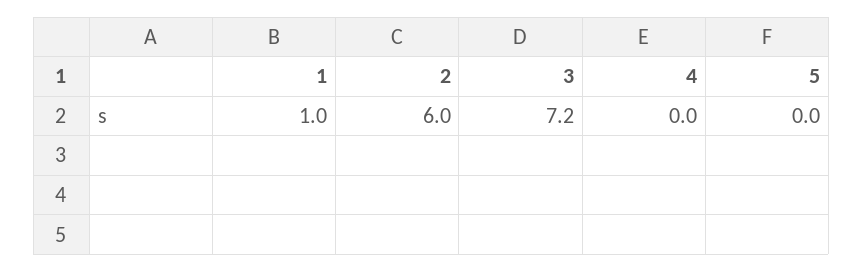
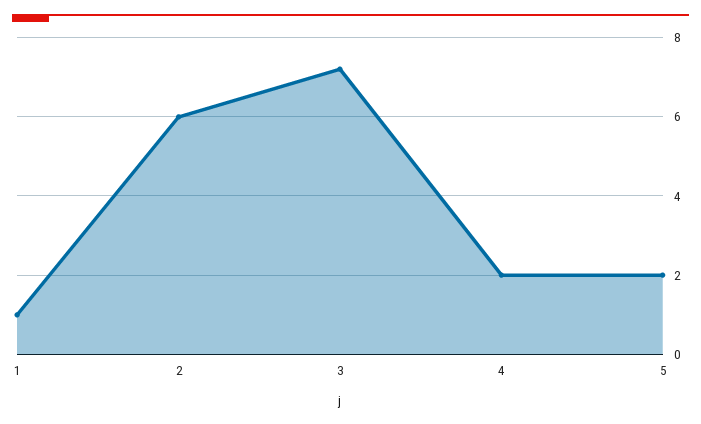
4: 0 -> 2
5: 0 -> 2

